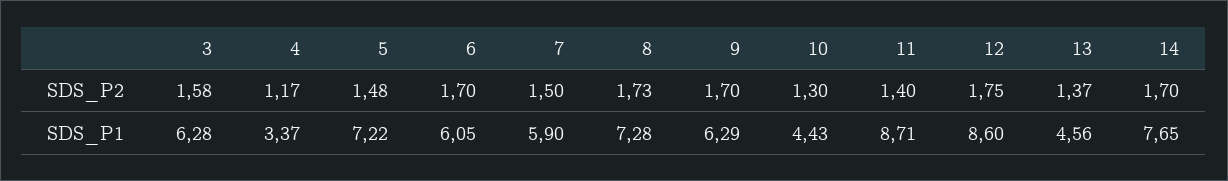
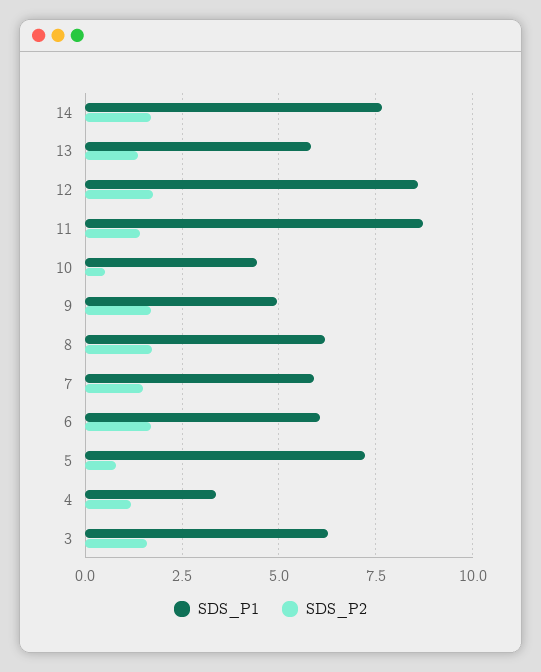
SDS_P2, 5: 1.48 -> 0.75
SDS_P2, 10: 1.3 -> 0.5
SDS_P1, 8: 7.28 -> 6.25
SDS_P1, 9: 6.29 -> 5
SDS_P1, 13: 4.56 -> 5.75

